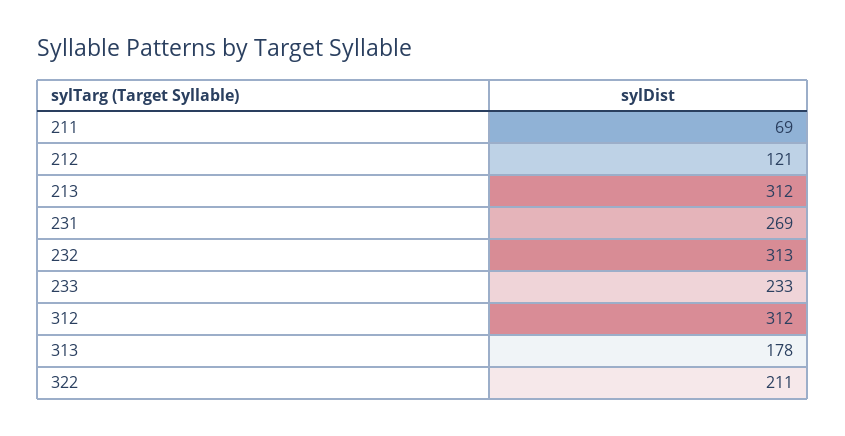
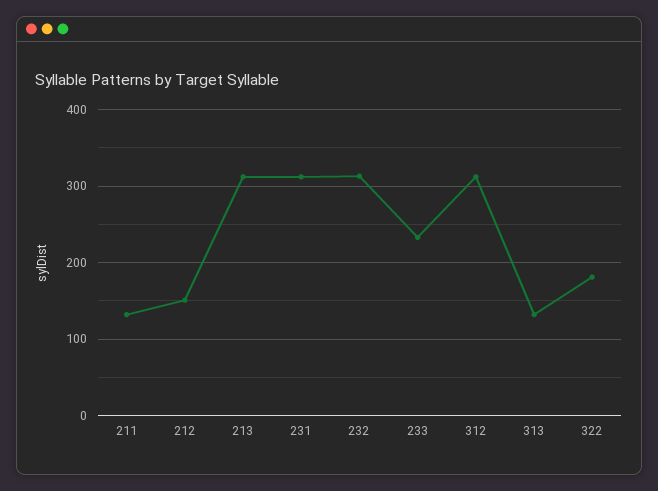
211: 69 -> 130
212: 121 -> 150
231: 269 -> 310
313: 178 -> 130
322: 211 -> 180

